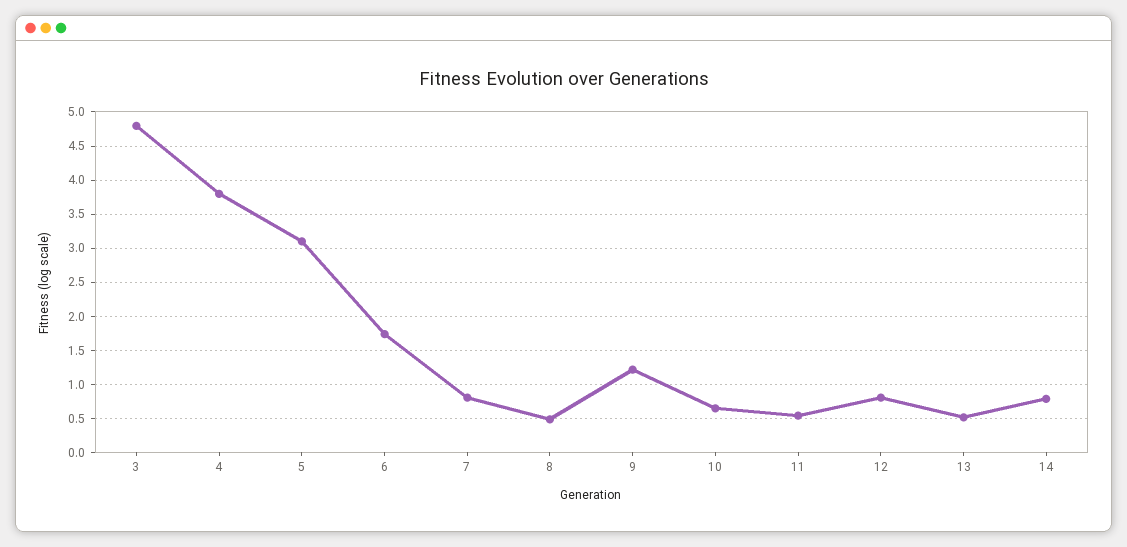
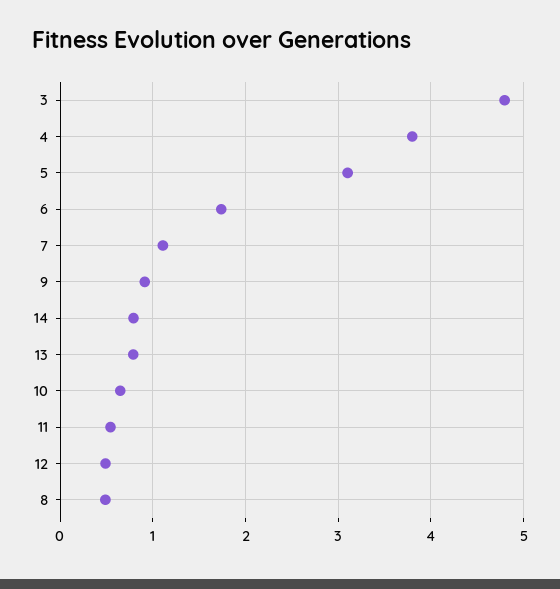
7: 0.8 -> 1.1
9: 1.2 -> 0.9
12: 0.8 -> 0.5
13: 0.5 -> 0.8

